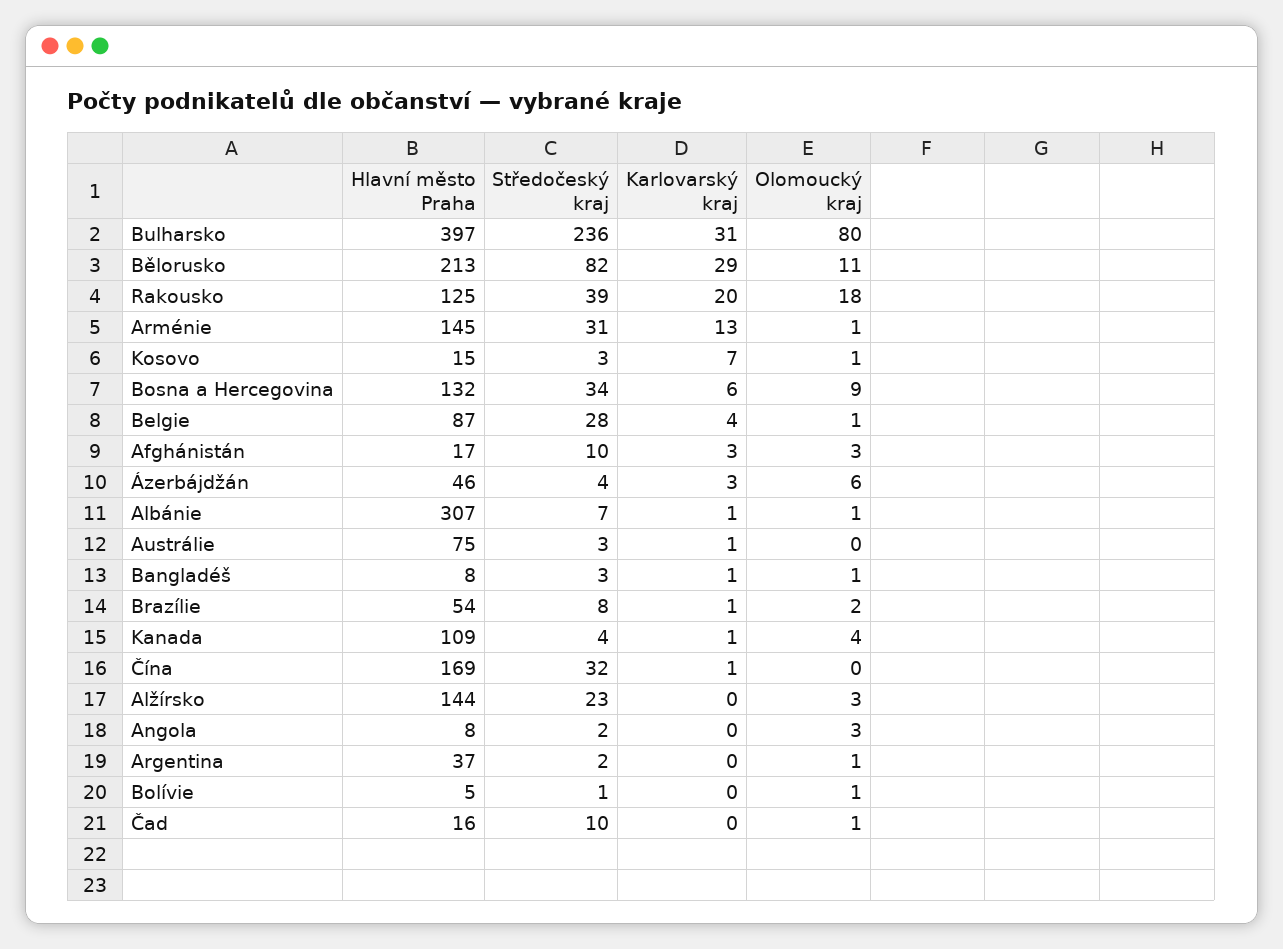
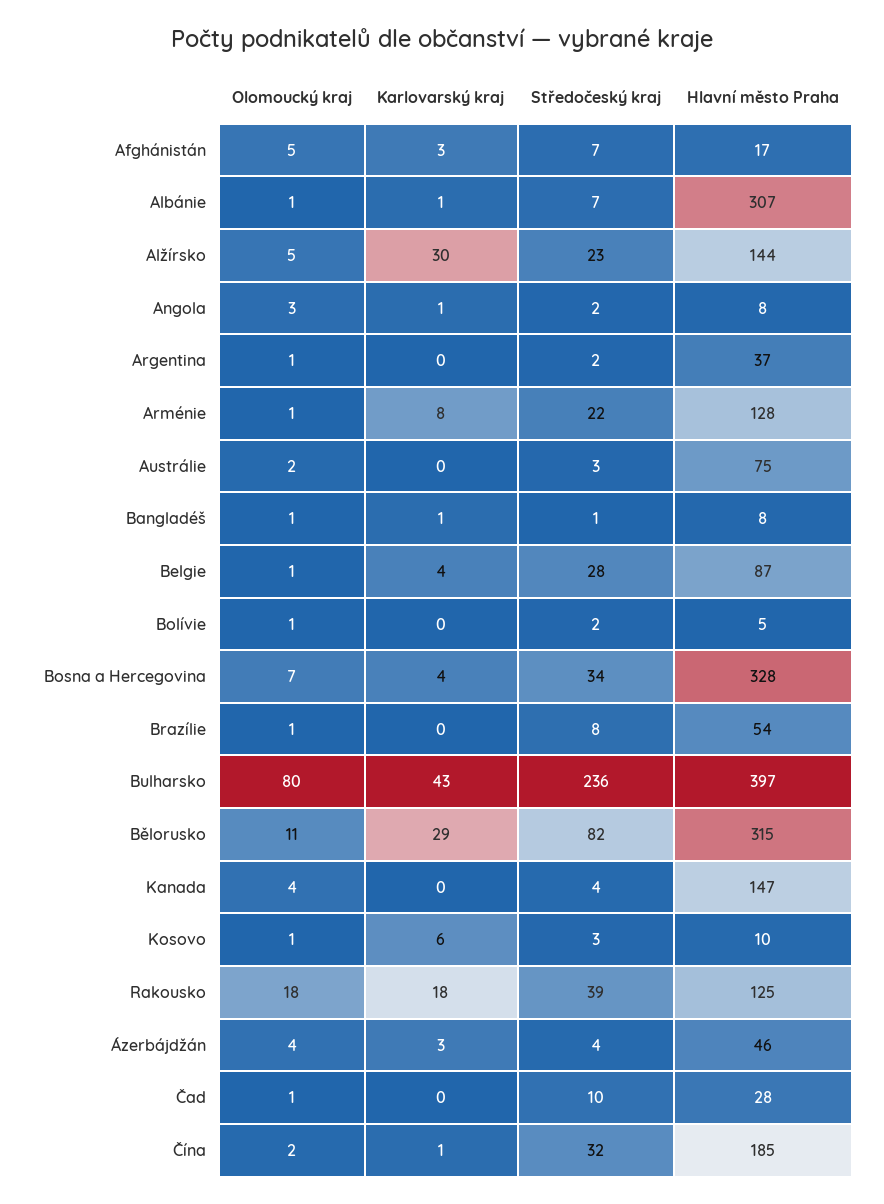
Karlovarský kraj, Bulharsko: 31 -> 43
Hlavní město Praha, Bělorusko: 213 -> 315
Karlovarský kraj, Rakousko: 20 -> 18
Hlavní město Praha, Arménie: 145 -> 128
Středočeský kraj, Arménie: 31 -> 22
Karlovarský kraj, Arménie: 13 -> 8
Hlavní město Praha, Kosovo: 15 -> 10
Karlovarský kraj, Kosovo: 7 -> 6
Hlavní město Praha, Bosna a Hercegovina: 132 -> 328
Karlovarský kraj, Bosna a Hercegovina: 6 -> 4
Olomoucký kraj, Bosna a Hercegovina: 9 -> 7
Středočeský kraj, Afghánistán: 10 -> 7
Olomoucký kraj, Afghánistán: 3 -> 5
Olomoucký kraj, Ázerbájdžán: 6 -> 4
Karlovarský kraj, Austrálie: 1 -> 0
Olomoucký kraj, Austrálie: 0 -> 2
Středočeský kraj, Bangladéš: 3 -> 1
Karlovarský kraj, Brazílie: 1 -> 0
Olomoucký kraj, Brazílie: 2 -> 1
Hlavní město Praha, Kanada: 109 -> 147
Karlovarský kraj, Kanada: 1 -> 0
Hlavní město Praha, Čína: 169 -> 185
Olomoucký kraj, Čína: 0 -> 2
Karlovarský kraj, Alžírsko: 0 -> 30
Olomoucký kraj, Alžírsko: 3 -> 5
Karlovarský kraj, Angola: 0 -> 1
Středočeský kraj, Bolívie: 1 -> 2
Hlavní město Praha, Čad: 16 -> 28

